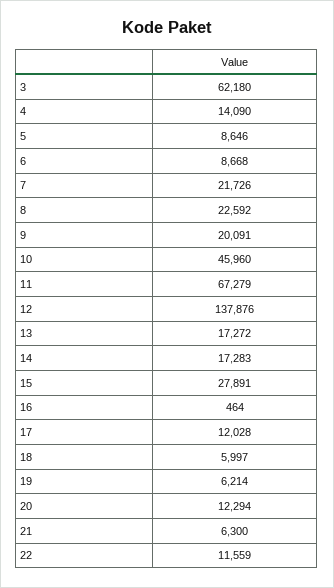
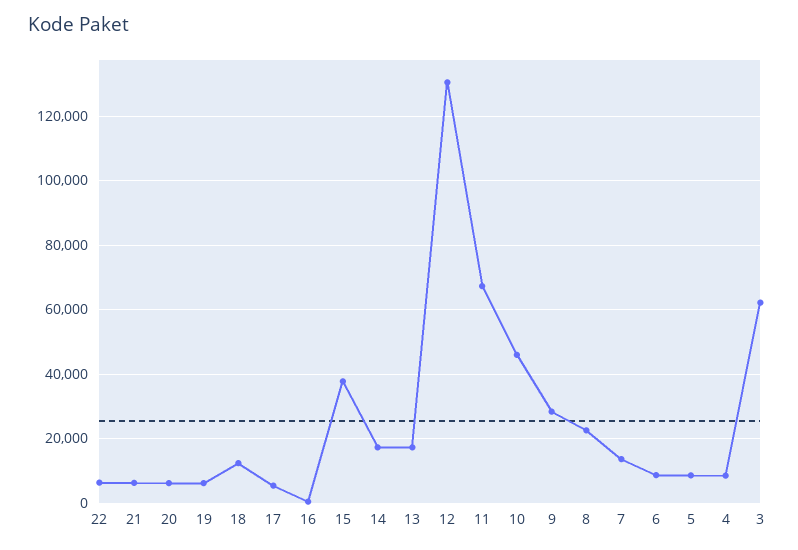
4: 14090 -> 8000
7: 21726 -> 14000
9: 20091 -> 28000
12: 137876 -> 130000
15: 27891 -> 38000
17: 12028 -> 6000
18: 5997 -> 12000
20: 12294 -> 6000
22: 11559 -> 6000

